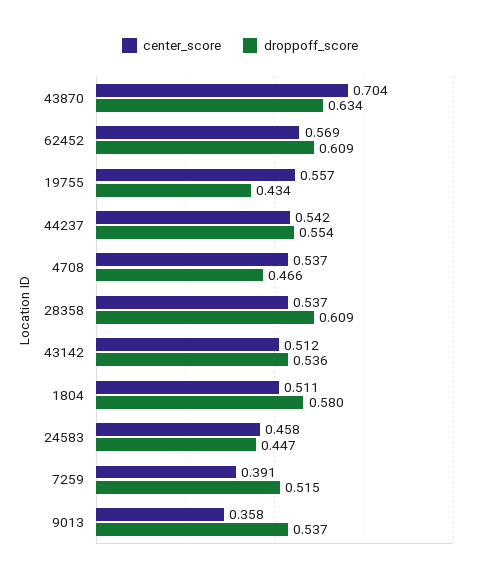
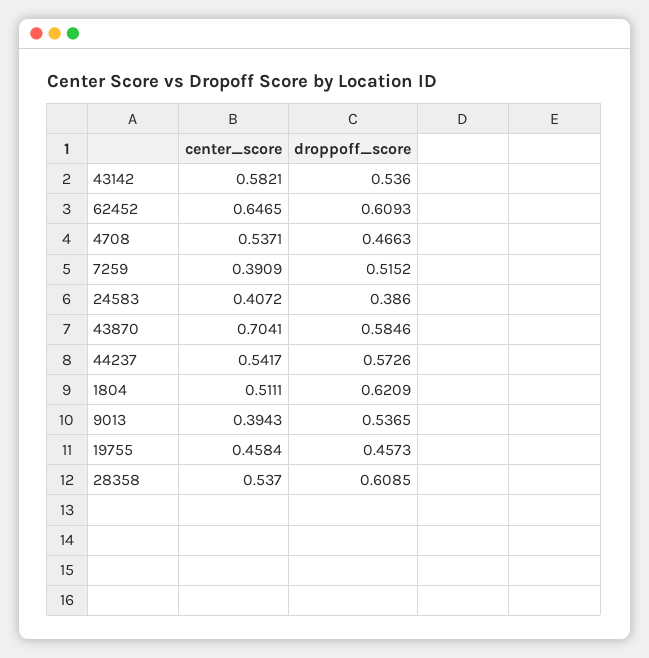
droppoff_score, 43870: 0.634 -> 0.5846
center_score, 62452: 0.569 -> 0.6465
center_score, 19755: 0.557 -> 0.4584
droppoff_score, 19755: 0.434 -> 0.4573
droppoff_score, 44237: 0.554 -> 0.5726
center_score, 43142: 0.512 -> 0.5821
droppoff_score, 1804: 0.58 -> 0.6209
center_score, 24583: 0.458 -> 0.4072
droppoff_score, 24583: 0.447 -> 0.386
center_score, 9013: 0.358 -> 0.3943

